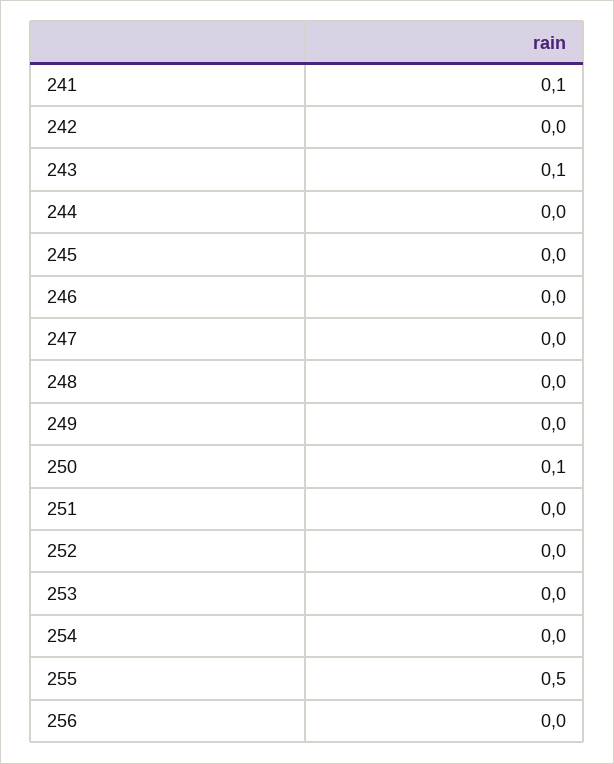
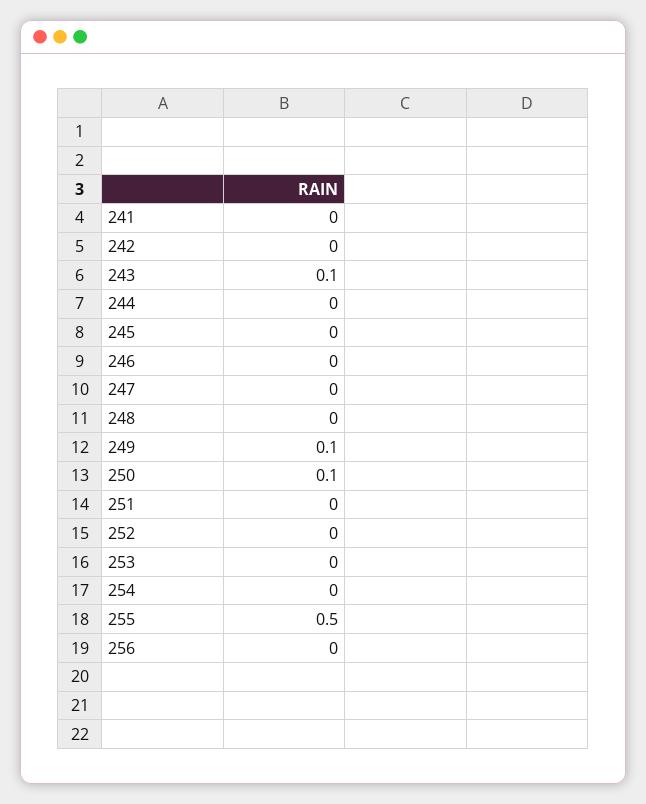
241: 0.1 -> 0
249: 0 -> 0.1

